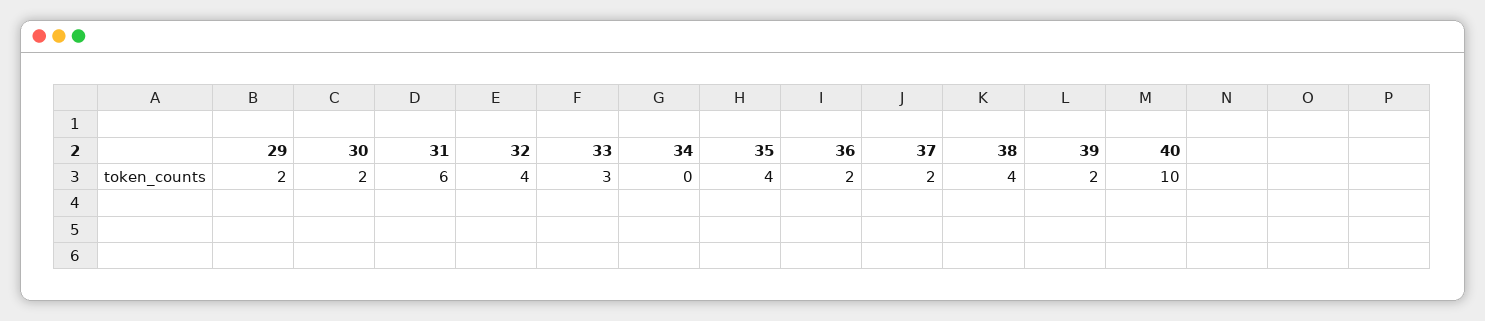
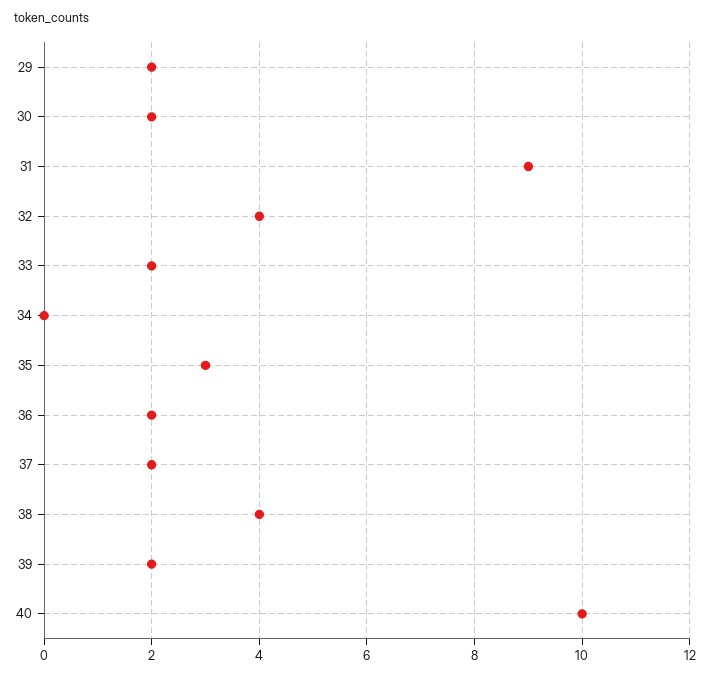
31: 6 -> 9
33: 3 -> 2
35: 4 -> 3

